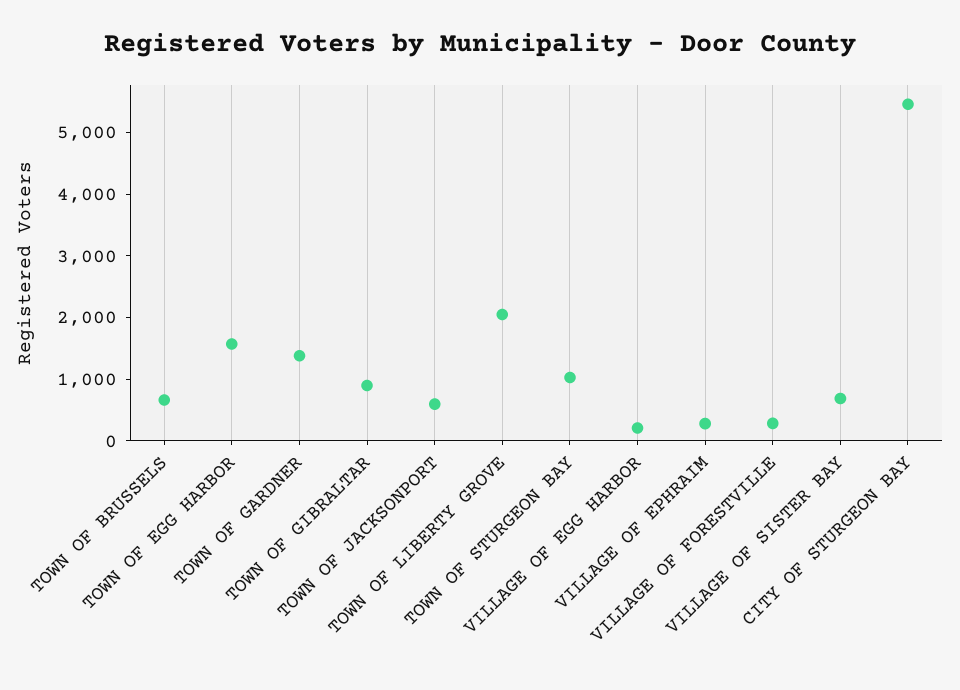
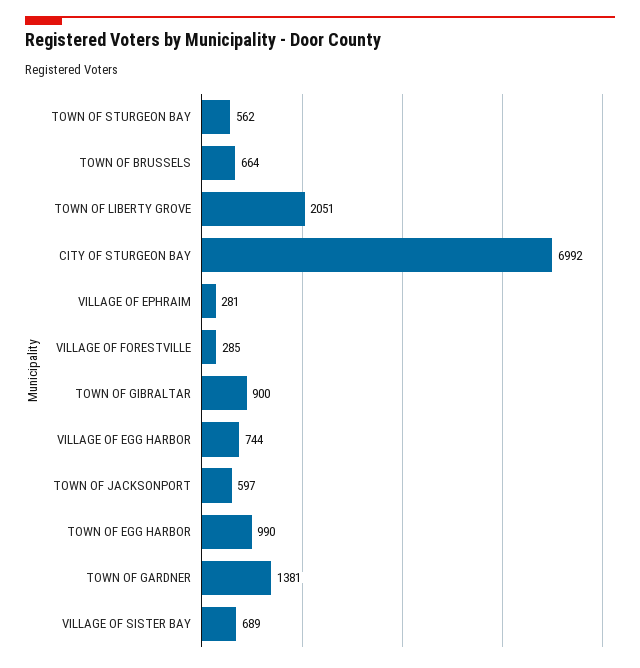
TOWN OF EGG HARBOR: 1600 -> 990
TOWN OF STURGEON BAY: 1000 -> 562
VILLAGE OF EGG HARBOR: 200 -> 744
CITY OF STURGEON BAY: 5400 -> 6992

